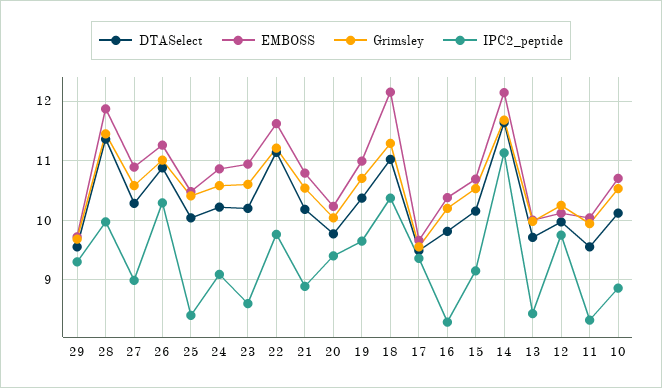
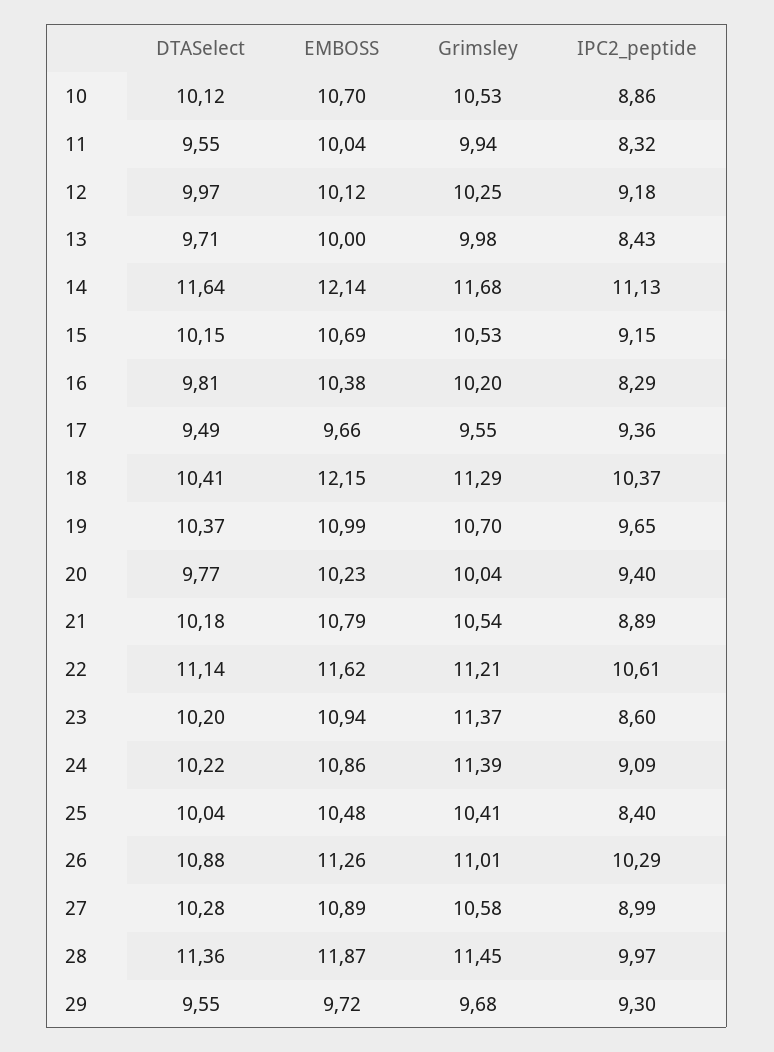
Grimsley, 24: 10.6 -> 11.39
Grimsley, 23: 10.6 -> 11.37
IPC2_peptide, 22: 9.8 -> 10.61
DTASelect, 18: 11 -> 10.41
IPC2_peptide, 12: 9.8 -> 9.18

